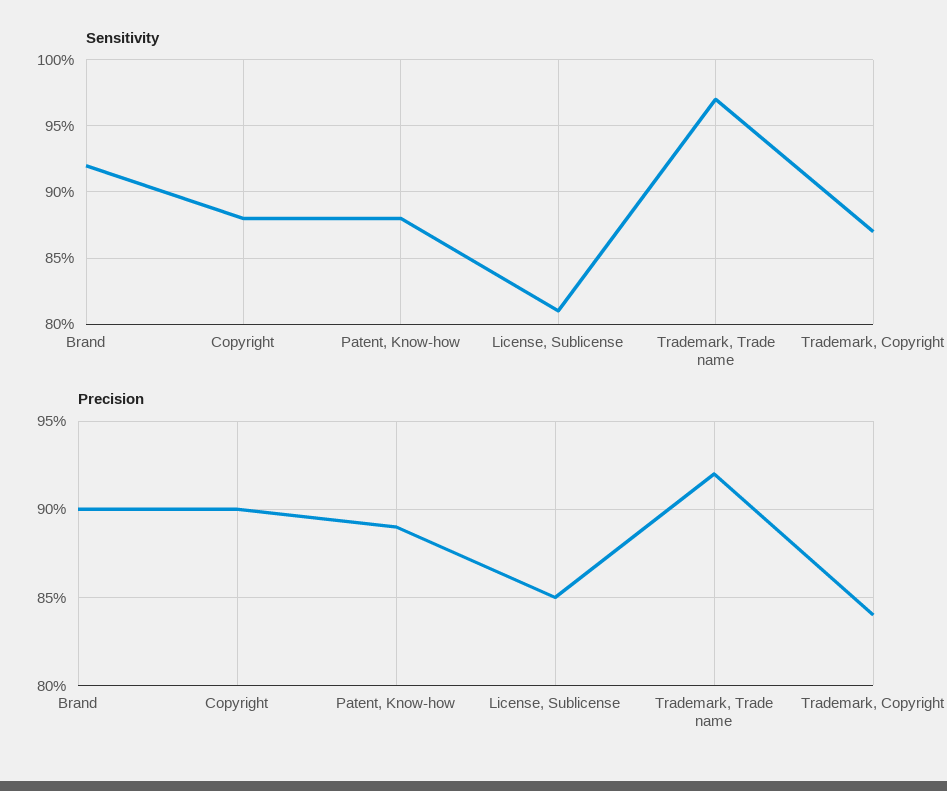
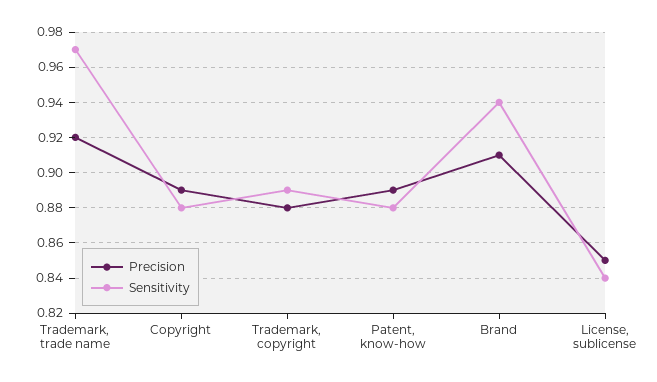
Sensitivity, Brand: 0.92 -> 0.94
Sensitivity, License, Sublicense: 0.81 -> 0.84
Sensitivity, Trademark, Copyright: 0.87 -> 0.89
Precision, Brand: 0.9 -> 0.91
Precision, Copyright: 0.9 -> 0.89
Precision, Trademark, Copyright: 0.84 -> 0.88

